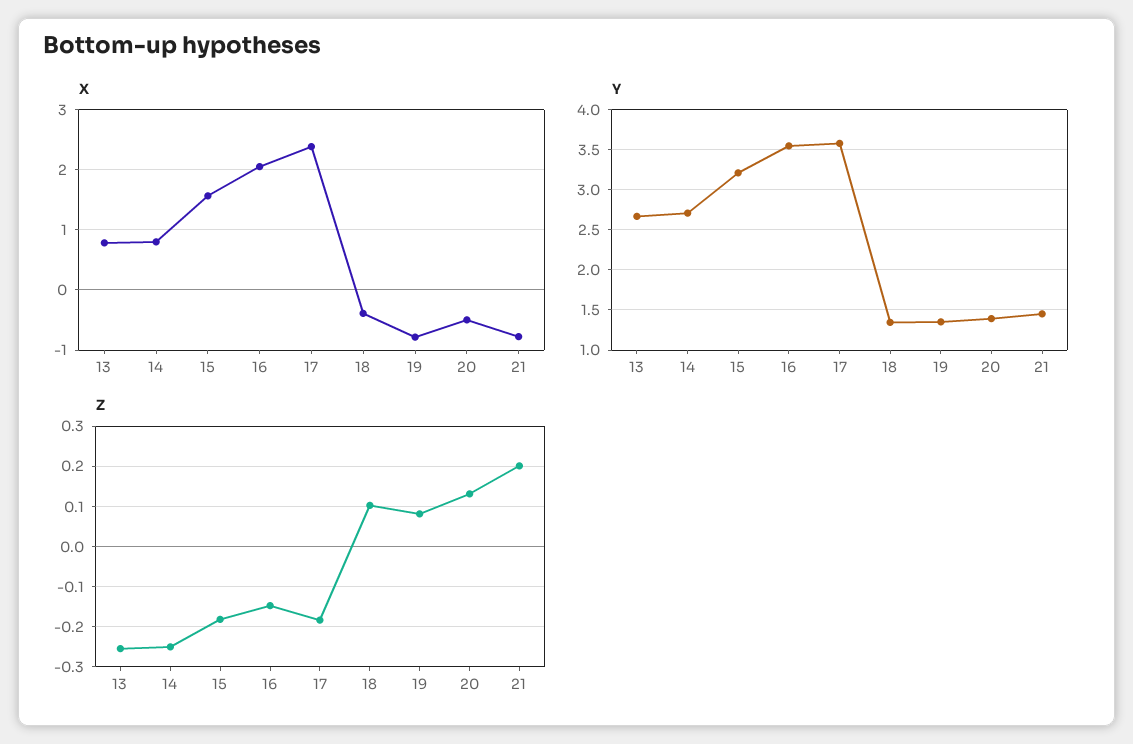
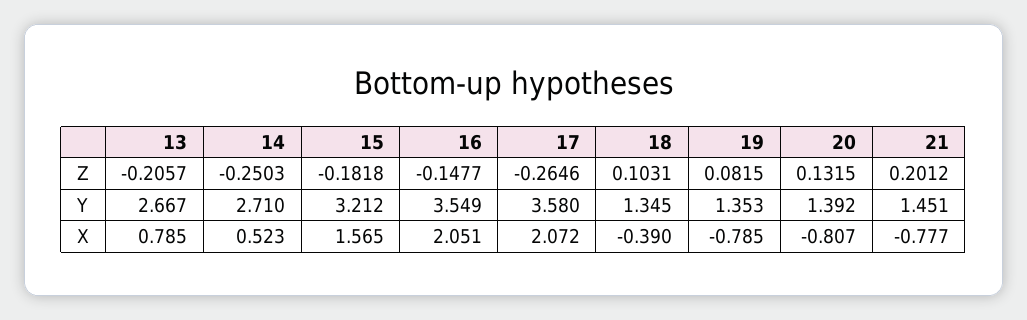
X, 14: 0.8 -> 0.523
X, 17: 2.4 -> 2.072
X, 20: -0.5 -> -0.807
Z, 13: -0.26 -> -0.2057
Z, 17: -0.18 -> -0.2646

